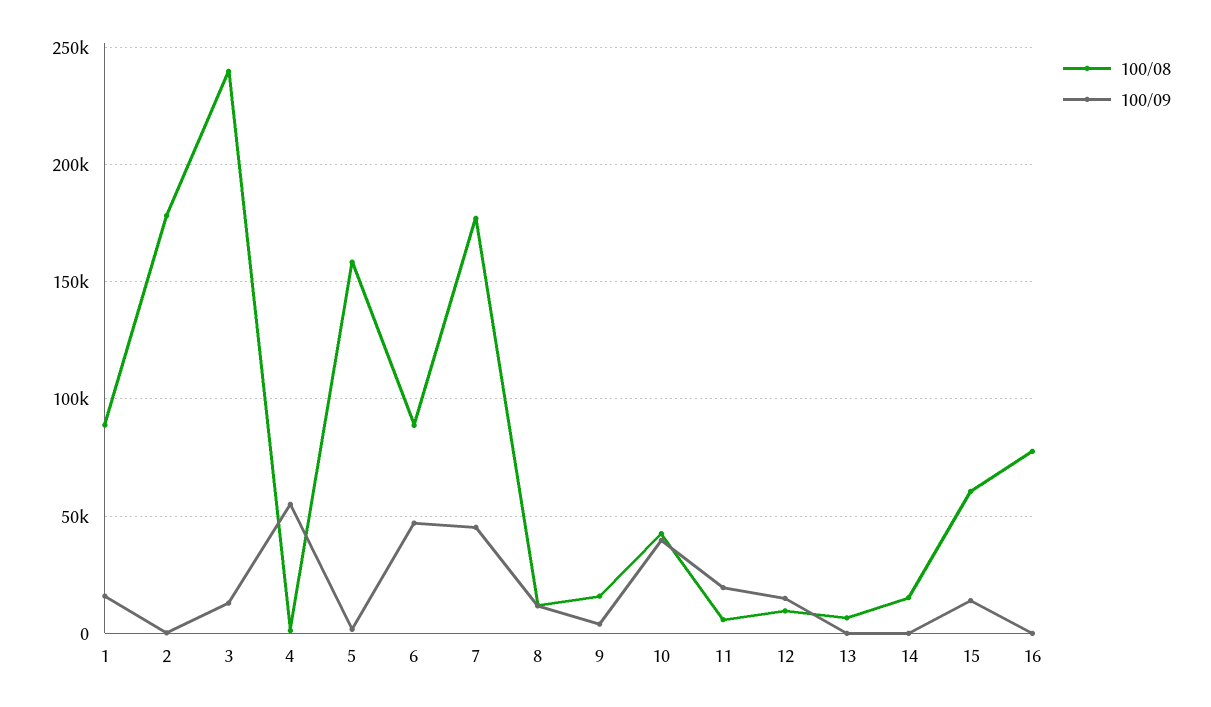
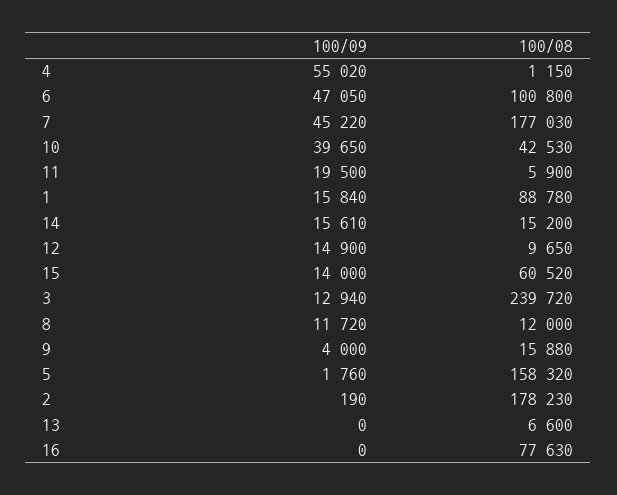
100/08, 6: 90000 -> 100800
100/09, 14: 0 -> 15610

